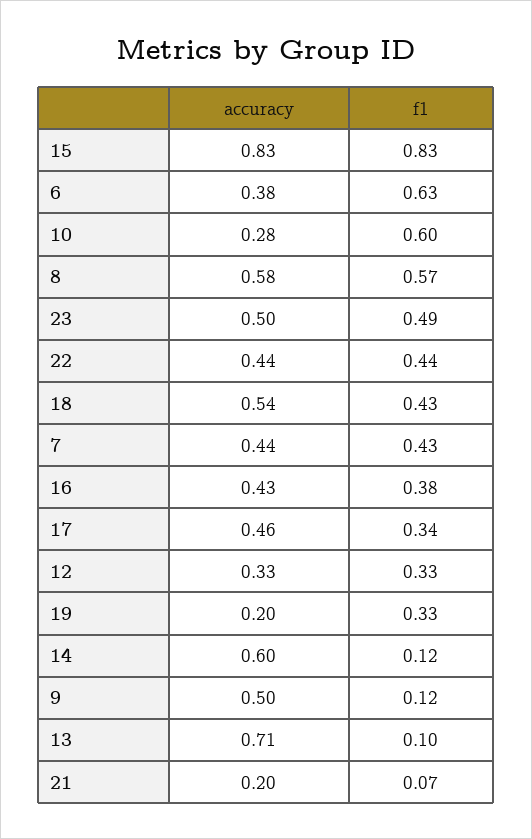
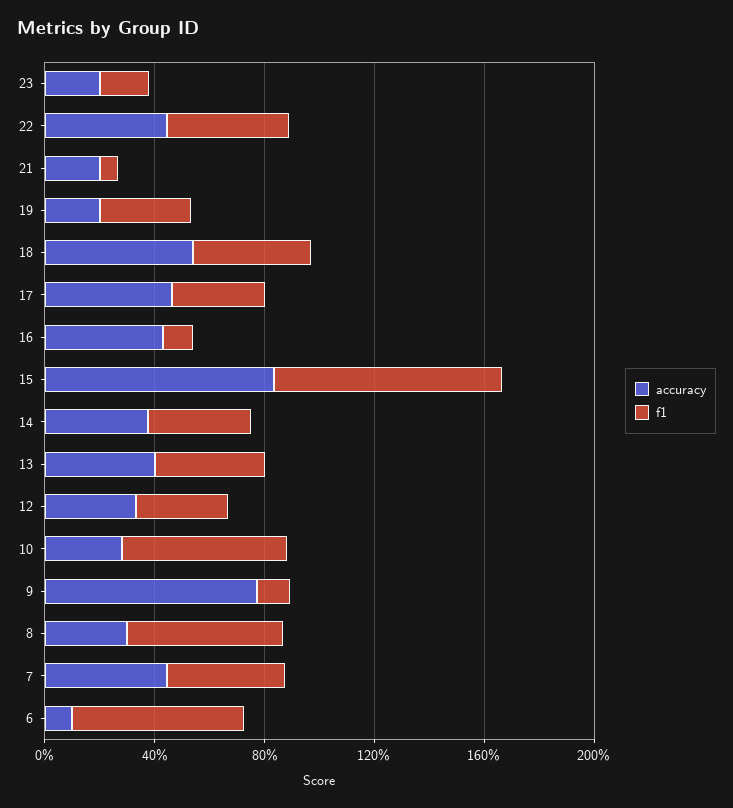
accuracy, 6: 0.38 -> 0.1
accuracy, 8: 0.58 -> 0.3
accuracy, 23: 0.5 -> 0.2
f1, 23: 0.49 -> 0.2
f1, 16: 0.38 -> 0.1
accuracy, 14: 0.6 -> 0.4
f1, 14: 0.12 -> 0.4
accuracy, 9: 0.5 -> 0.8
accuracy, 13: 0.71 -> 0.4
f1, 13: 0.1 -> 0.4

